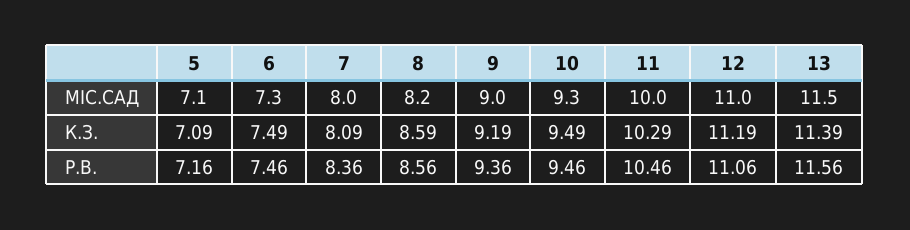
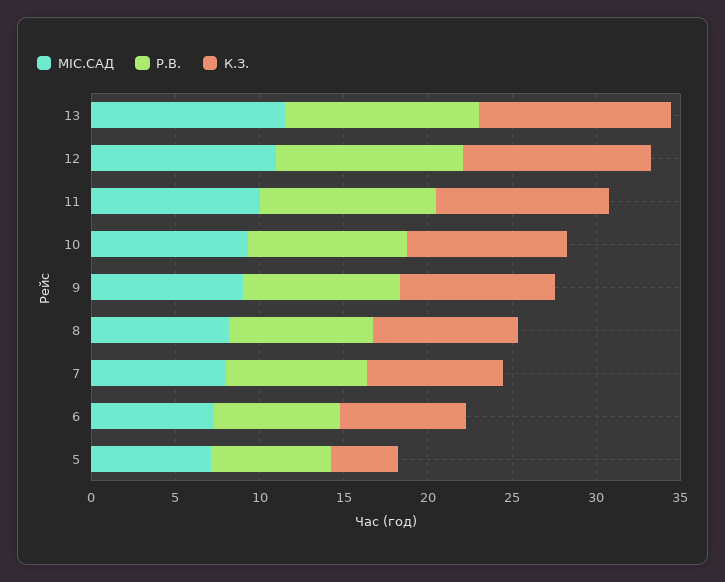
К.З., 5: 7.09 -> 4

